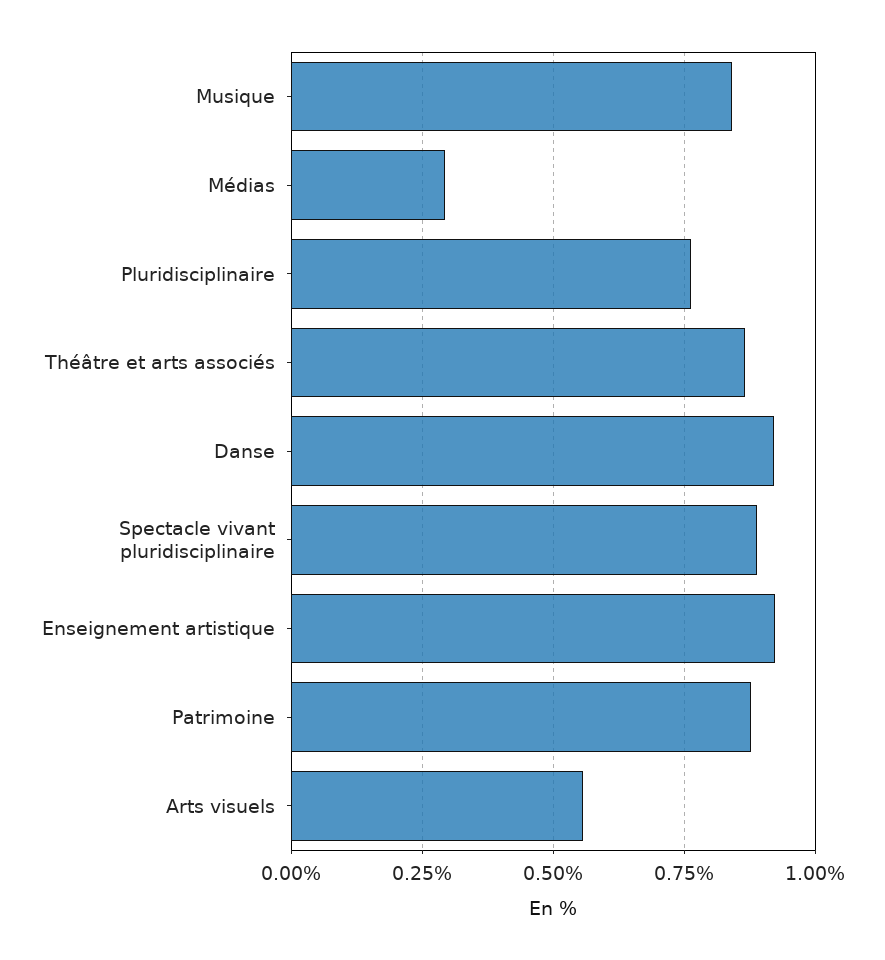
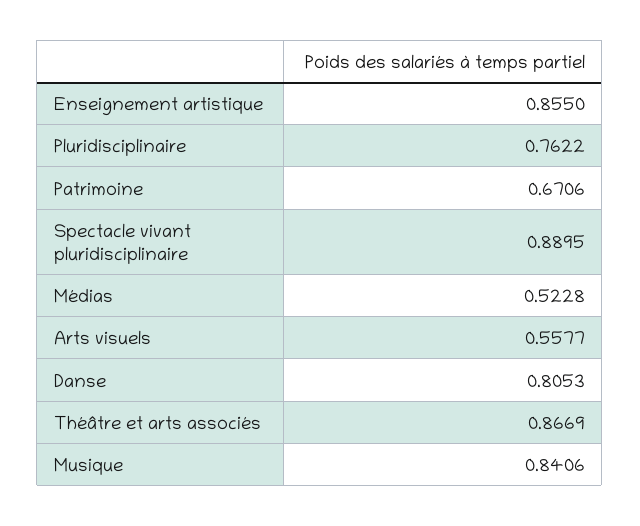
Médias: 0.3 -> 0.5228
Danse: 0.925 -> 0.8053
Enseignement artistique: 0.925 -> 0.855
Patrimoine: 0.875 -> 0.6706

